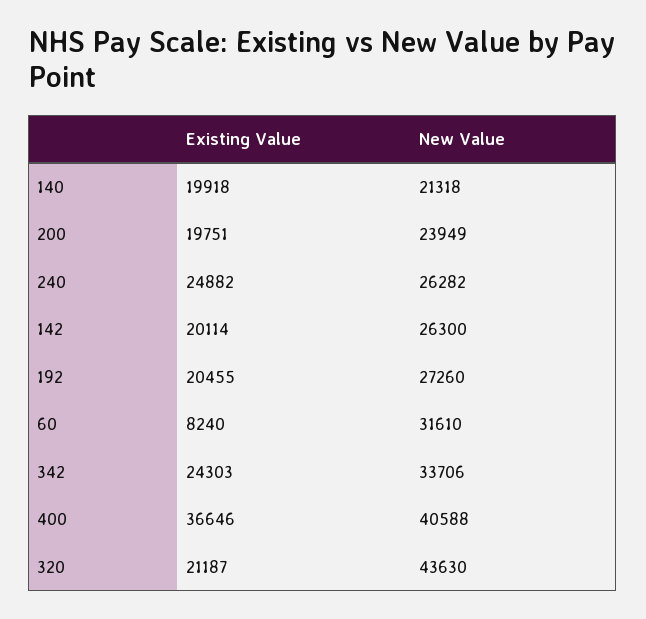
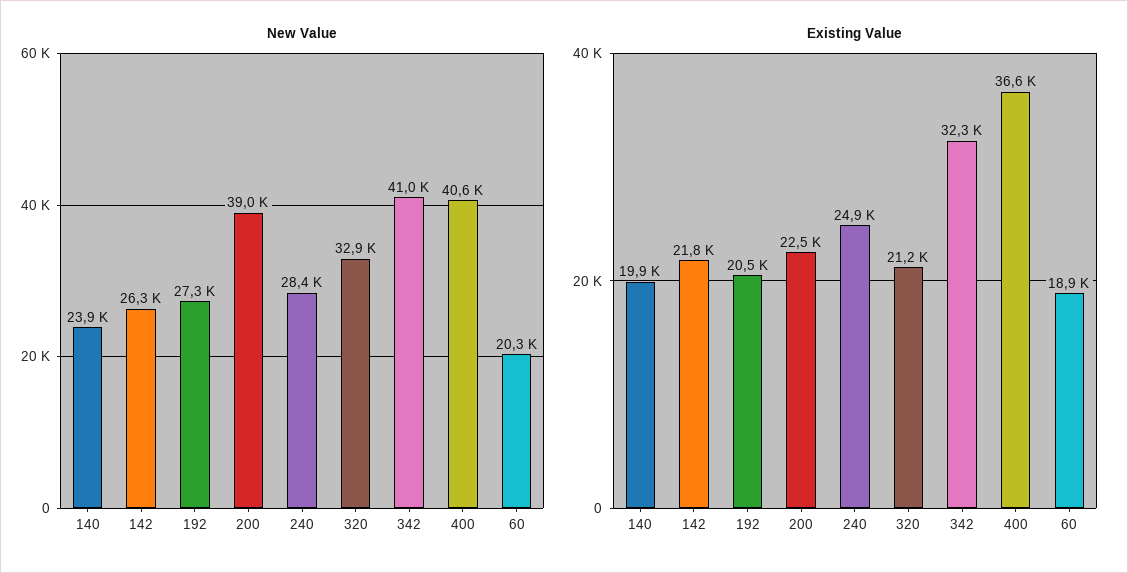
New Value, 140: 21318 -> 23900
Existing Value, 200: 19751 -> 22500
New Value, 200: 23949 -> 39000
New Value, 240: 26282 -> 28400
Existing Value, 142: 20114 -> 21800
Existing Value, 60: 8240 -> 18900
New Value, 60: 31610 -> 20300
Existing Value, 342: 24303 -> 32300
New Value, 342: 33706 -> 41000
New Value, 320: 43630 -> 32900

